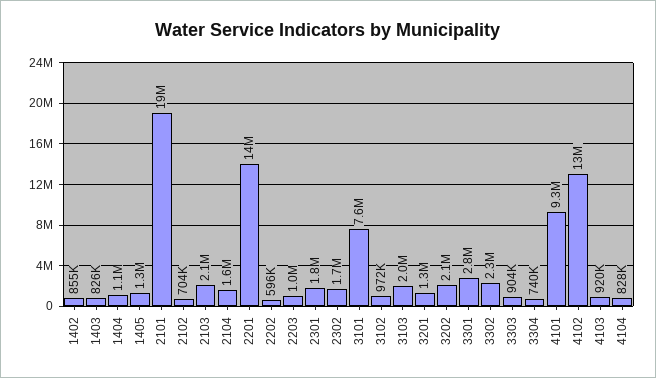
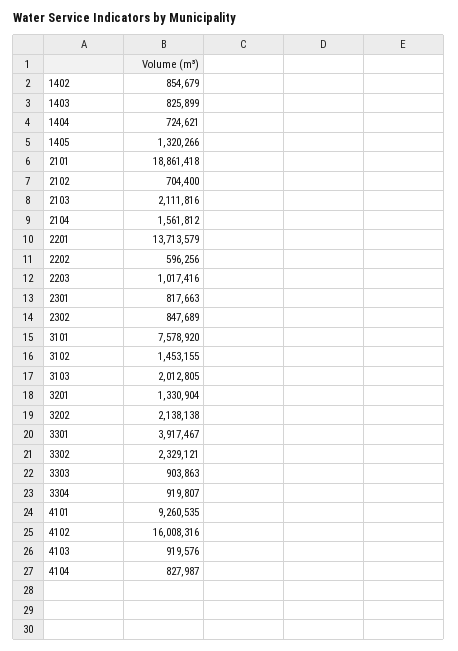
1404: 1100000 -> 724621
2301: 1800000 -> 817663
2302: 1700000 -> 847689
3102: 972000 -> 1453155
3301: 2800000 -> 3917467
3304: 740000 -> 919807
4102: 13000000 -> 16008316

